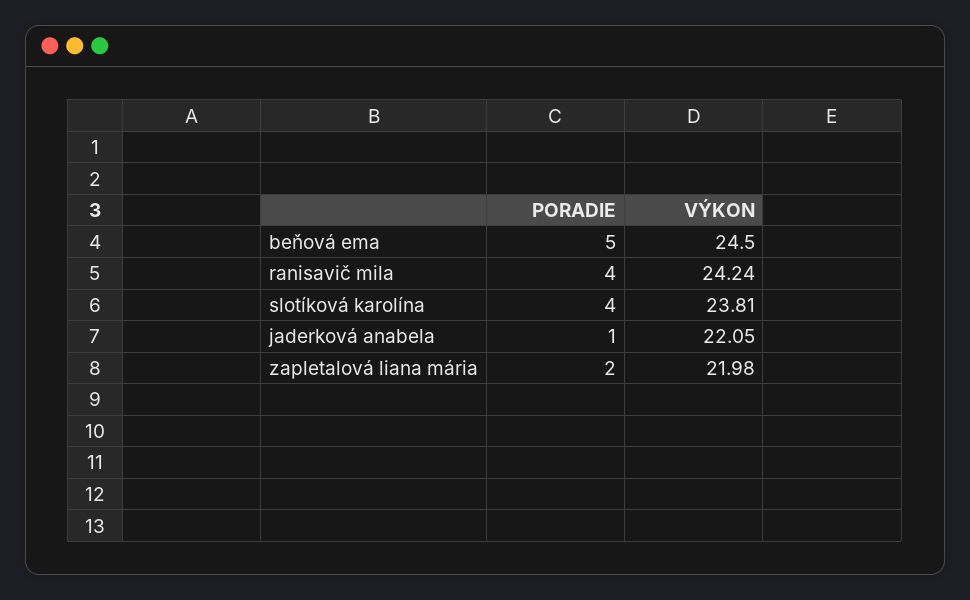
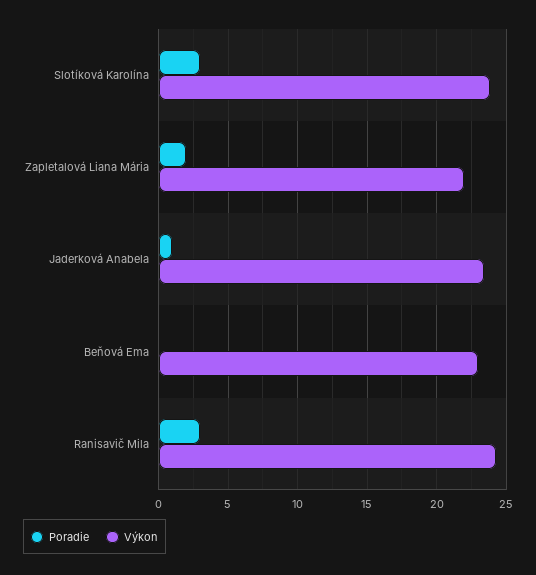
PORADIE, beňová ema: 5 -> 0
VÝKON, beňová ema: 24.5 -> 23
PORADIE, ranisavič mila: 4 -> 3
PORADIE, slotíková karolína: 4 -> 3
VÝKON, jaderková anabela: 22.05 -> 23.5

